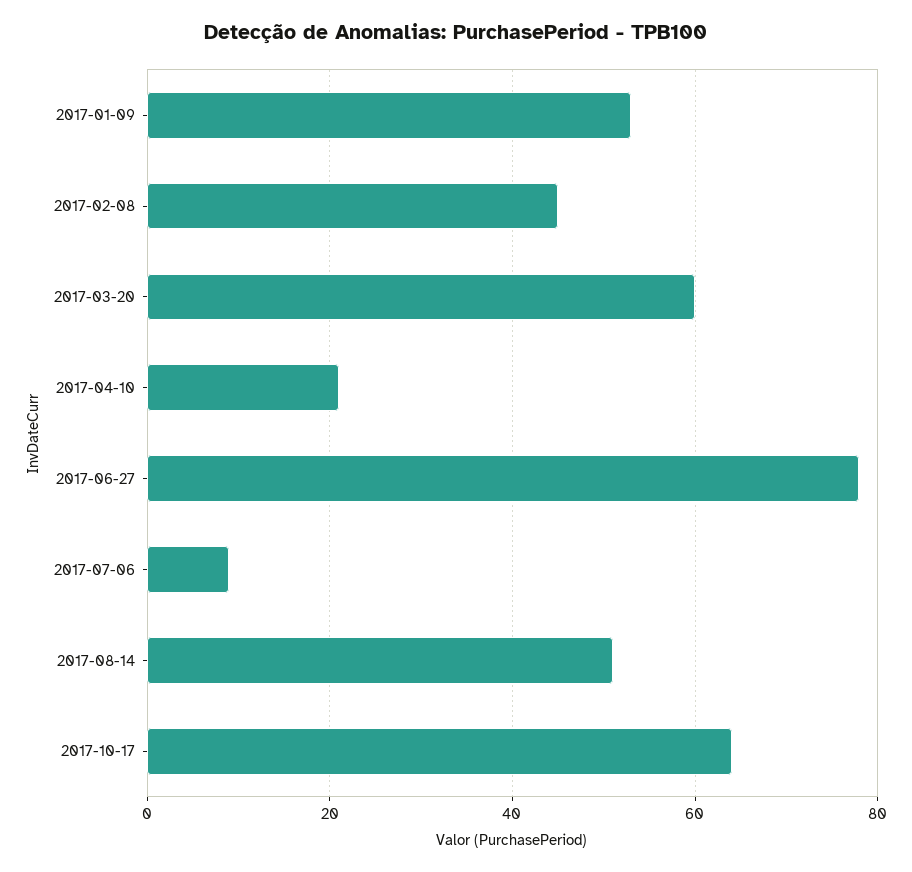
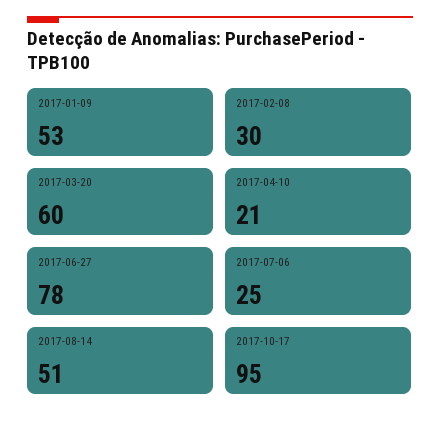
2017-02-08: 45 -> 30
2017-07-06: 10 -> 25
2017-10-17: 65 -> 95

